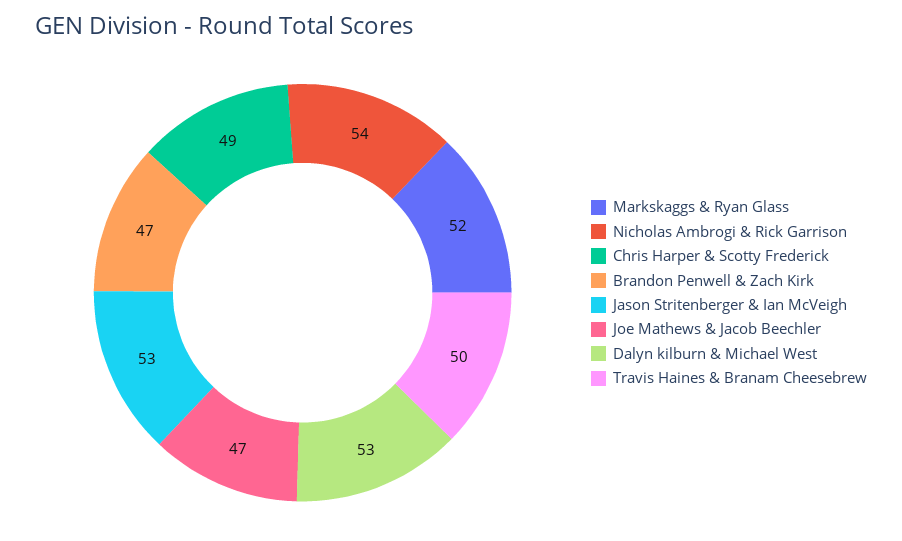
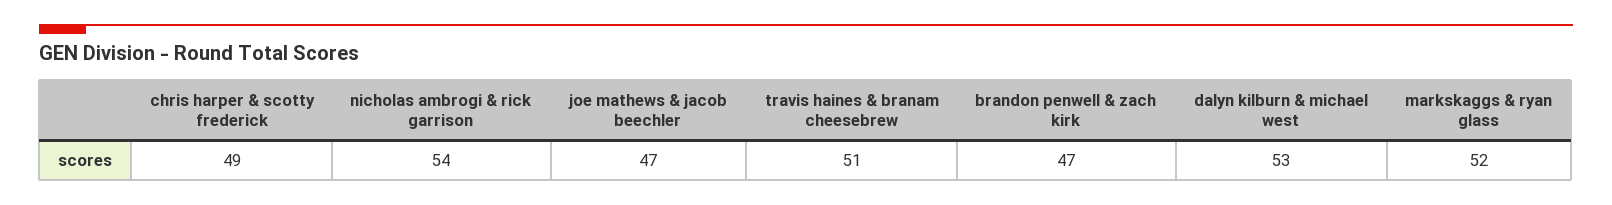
Jason Stritenberger & Ian McVeigh: 53 -> none
Travis Haines & Branam Cheesebrew: 50 -> 51

